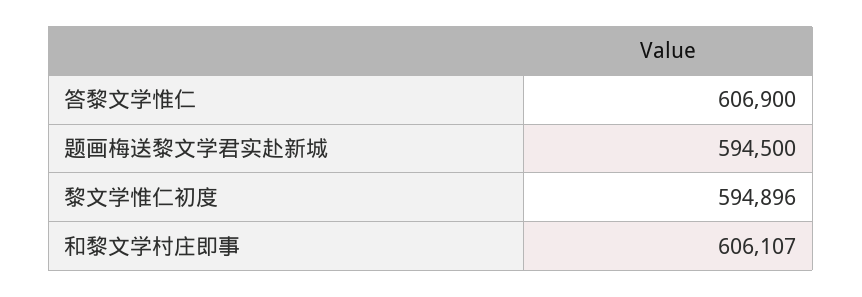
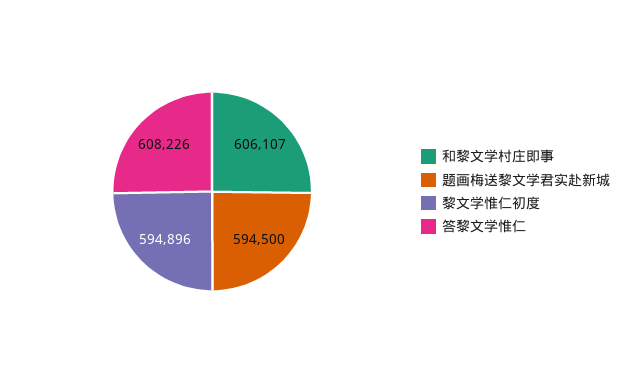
答黎文学惟仁: 606900 -> 608226

